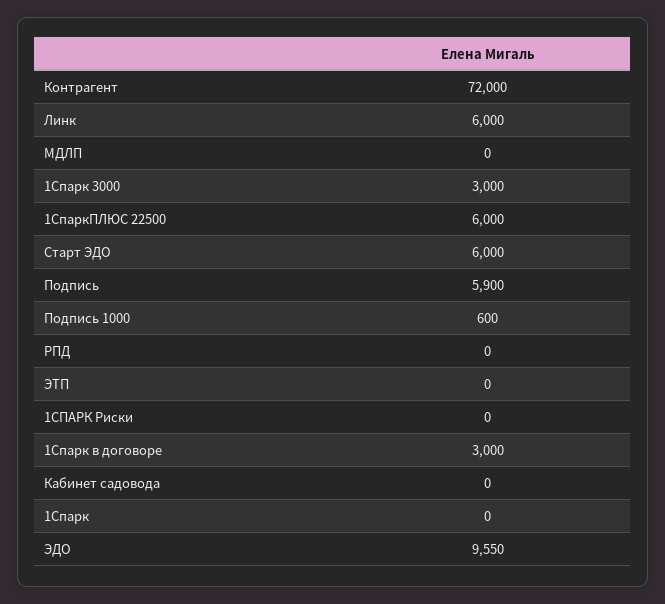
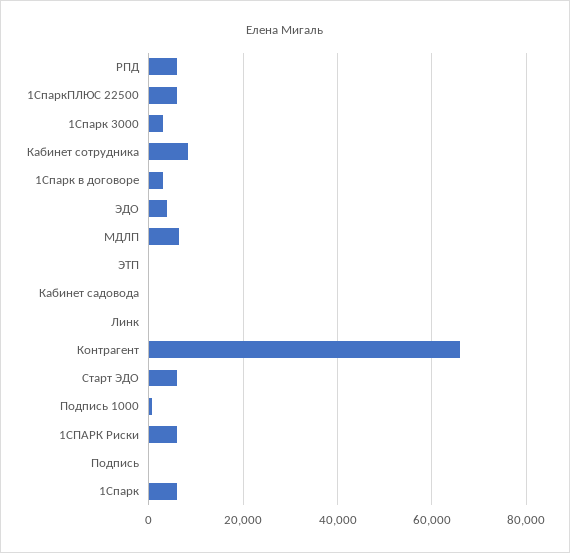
Контрагент: 72000 -> 66000
Линк: 6000 -> 0
МДЛП: 0 -> 6000
Подпись: 5900 -> 0
РПД: 0 -> 6000
1СПАРК Риски: 0 -> 6000
1Спарк: 0 -> 6000
ЭДО: 9550 -> 4000
Кабинет сотрудника: none -> 8000

